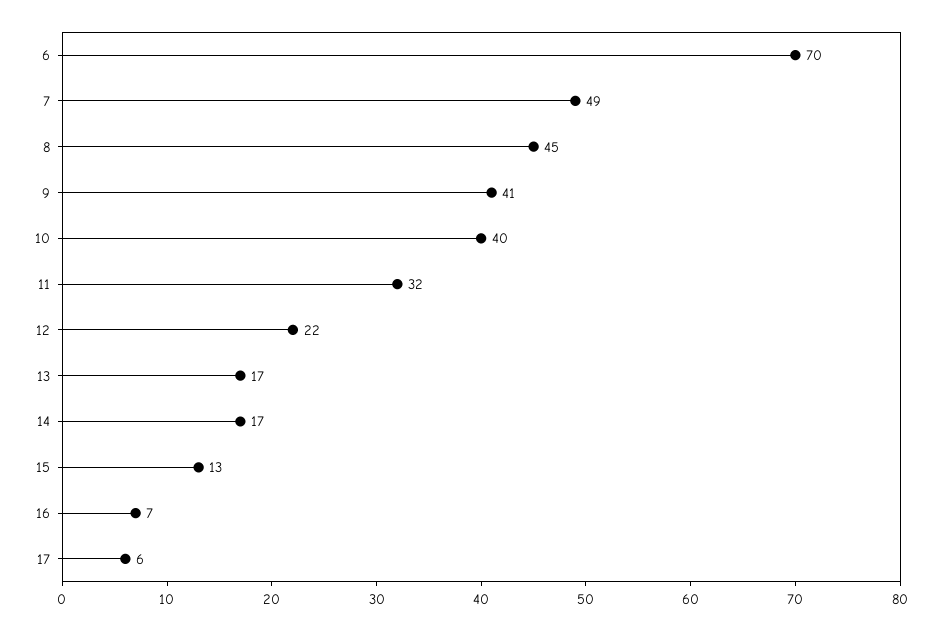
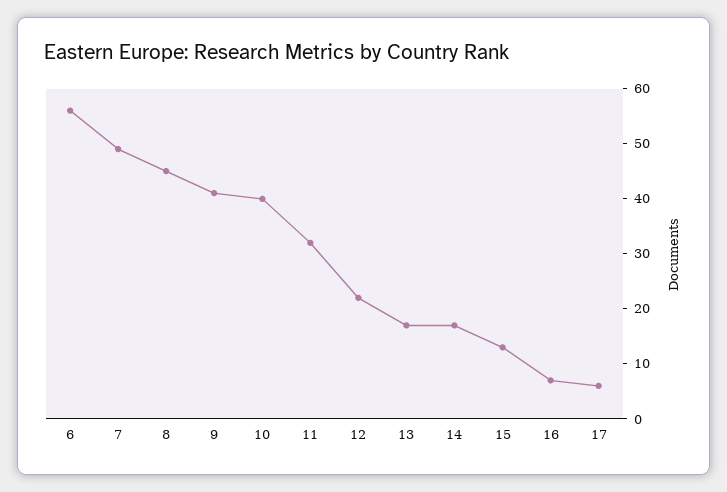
6: 70 -> 55

